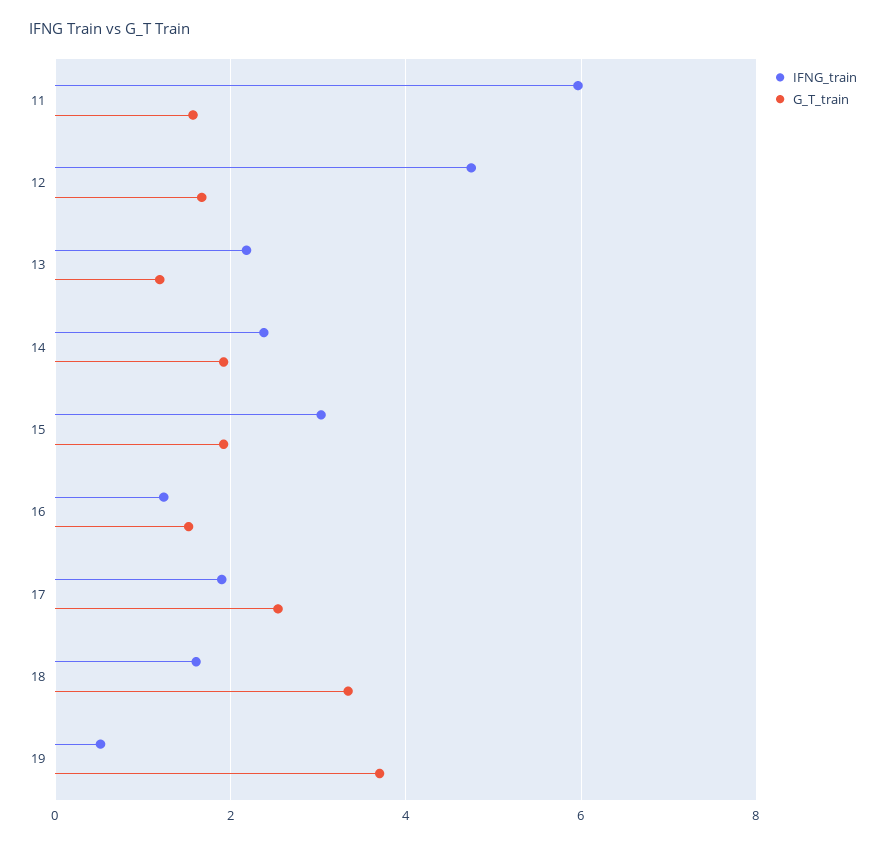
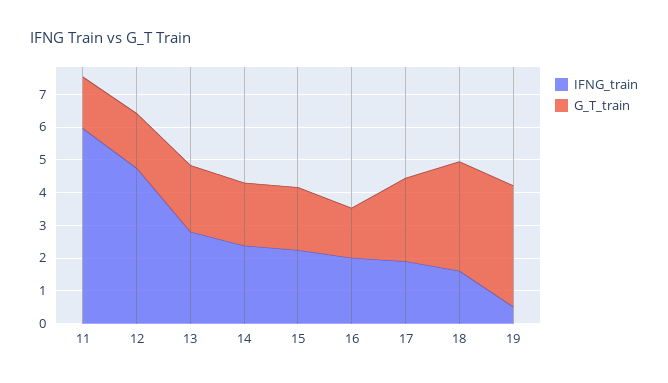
IFNG_train, 13: 2.2 -> 2.75
G_T_train, 13: 1.2 -> 2
IFNG_train, 15: 3 -> 2.25
IFNG_train, 16: 1.2 -> 2

